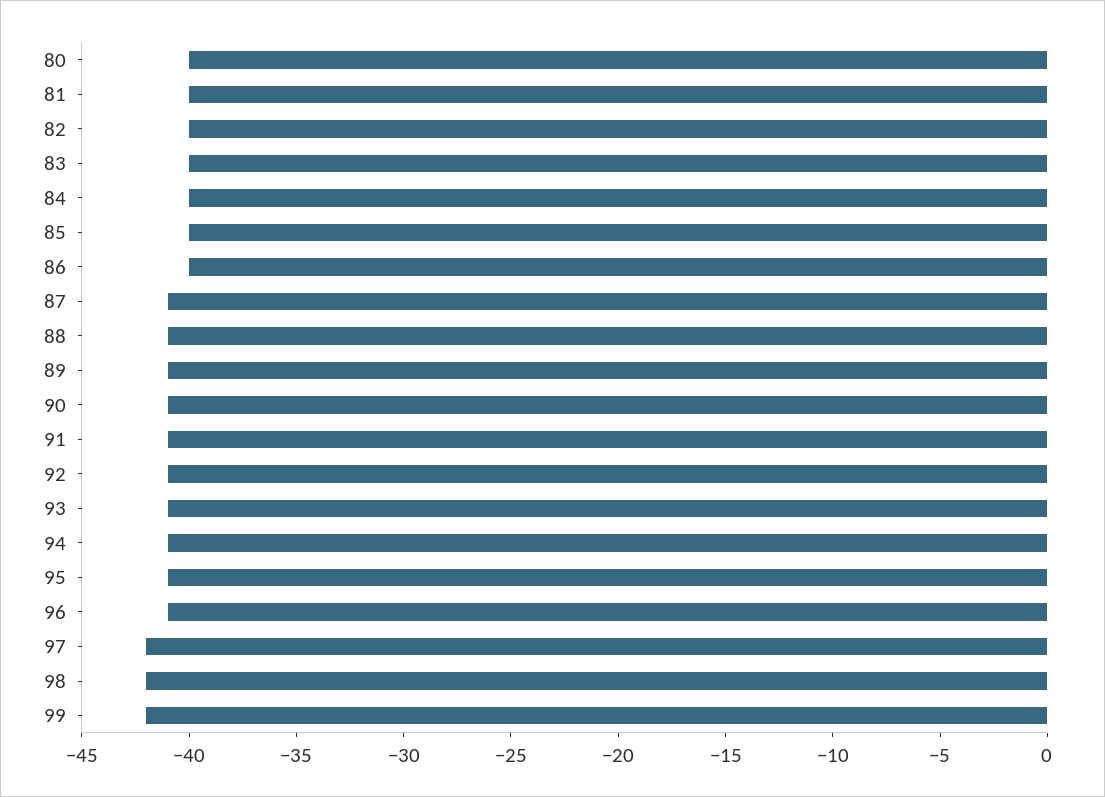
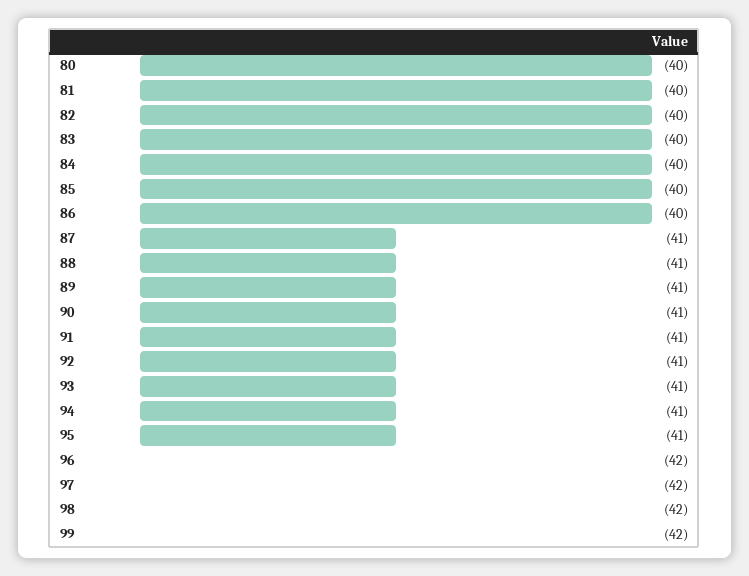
96: -41 -> -42

